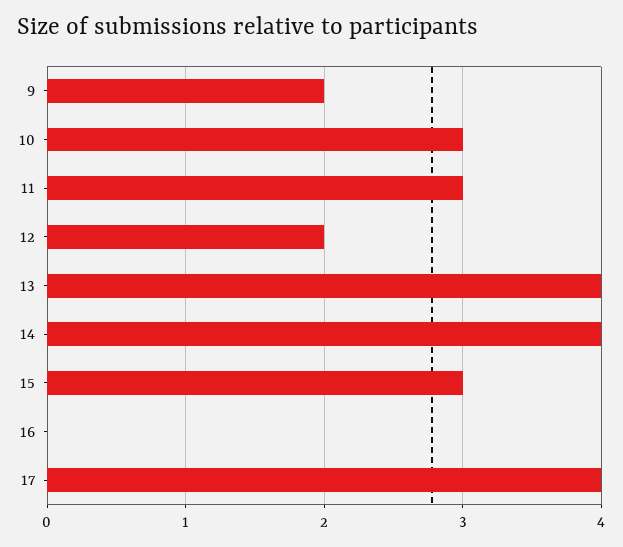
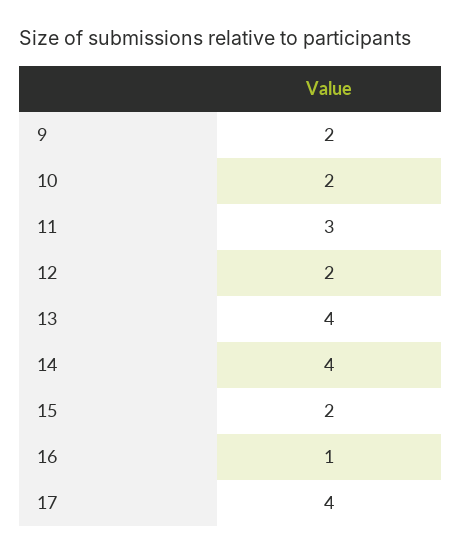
10: 3 -> 2
15: 3 -> 2
16: 0 -> 1

